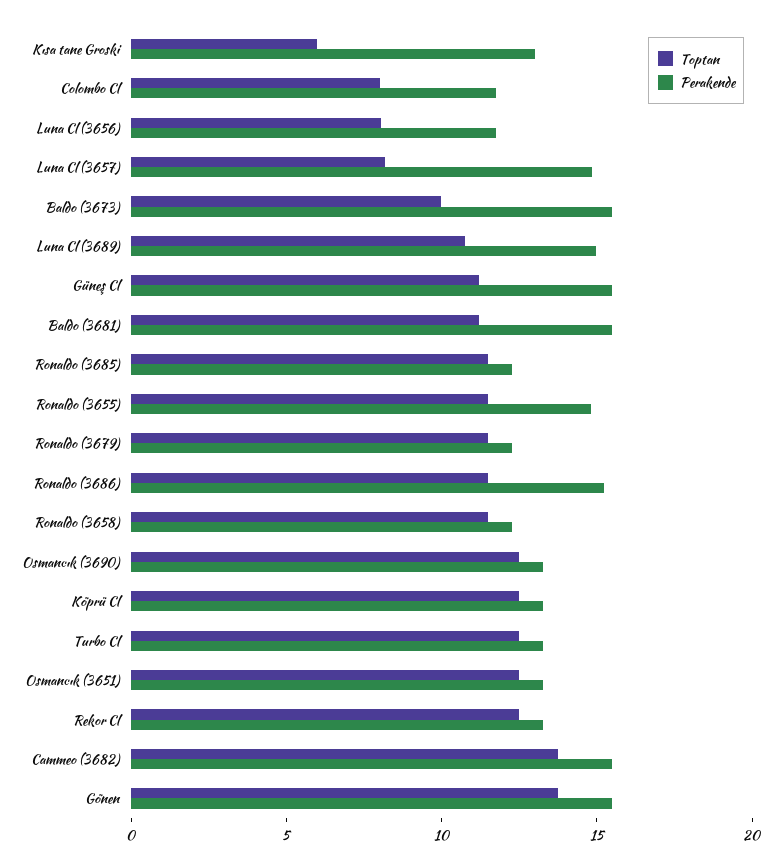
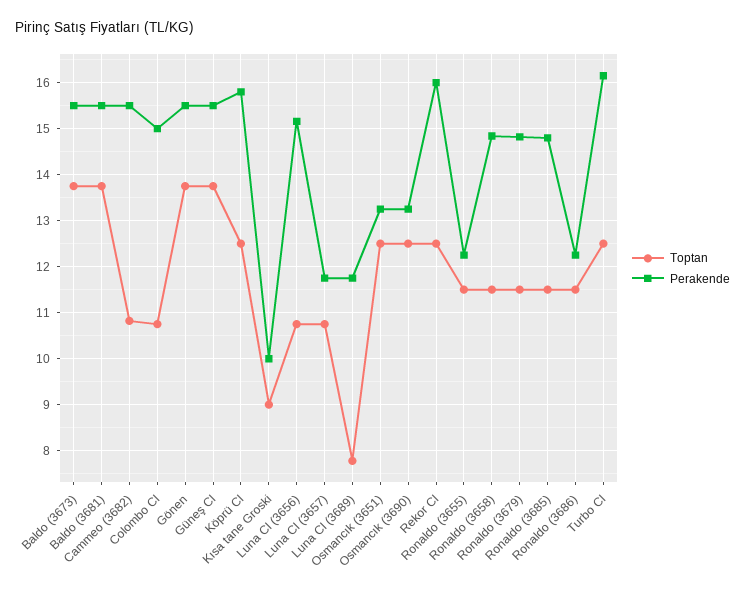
Toptan, Kısa tane Groski: 6 -> 9
Perakende, Kısa tane Groski: 13 -> 10
Toptan, Colombo Cl: 8 -> 10.8
Perakende, Colombo Cl: 12 -> 15
Toptan, Luna Cl (3656): 8 -> 10.8
Perakende, Luna Cl (3656): 12 -> 15.2
Toptan, Luna Cl (3657): 8 -> 10.8
Perakende, Luna Cl (3657): 15 -> 11.8
Toptan, Baldo (3673): 10 -> 13.8
Toptan, Luna Cl (3689): 11 -> 7.8
Perakende, Luna Cl (3689): 15 -> 11.8
Toptan, Güneş Cl: 11 -> 13.8
Toptan, Baldo (3681): 11 -> 13.8
Perakende, Ronaldo (3685): 12 -> 14.8
Perakende, Ronaldo (3655): 15 -> 12.2
Perakende, Ronaldo (3679): 12 -> 14.8
Perakende, Ronaldo (3686): 15 -> 12.2
Perakende, Ronaldo (3658): 12 -> 14.8
Perakende, Köprü Cl: 13 -> 15.8
Perakende, Turbo Cl: 13 -> 16.2
Perakende, Rekor Cl: 13 -> 16
Toptan, Cammeo (3682): 14 -> 10.8

